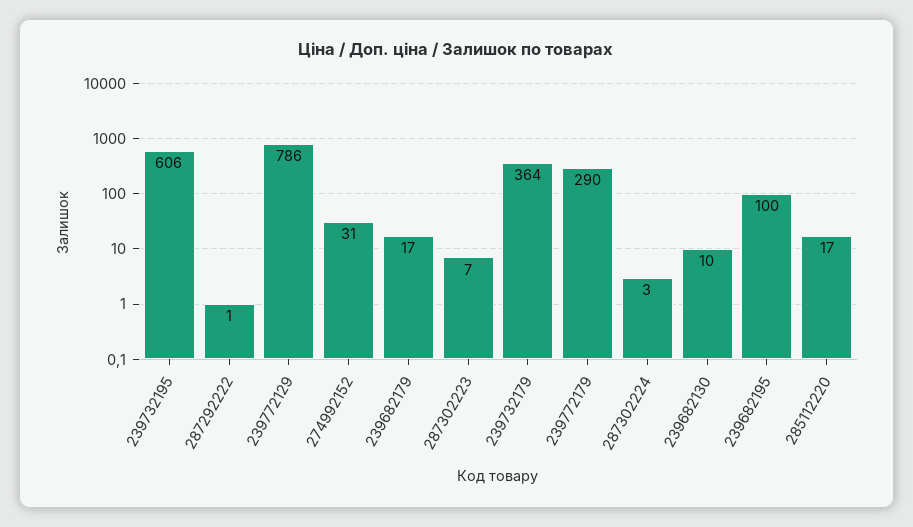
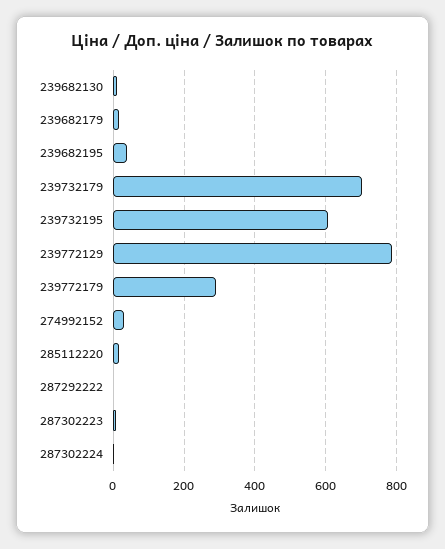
239732179: 364 -> 700
239682195: 100 -> 40

